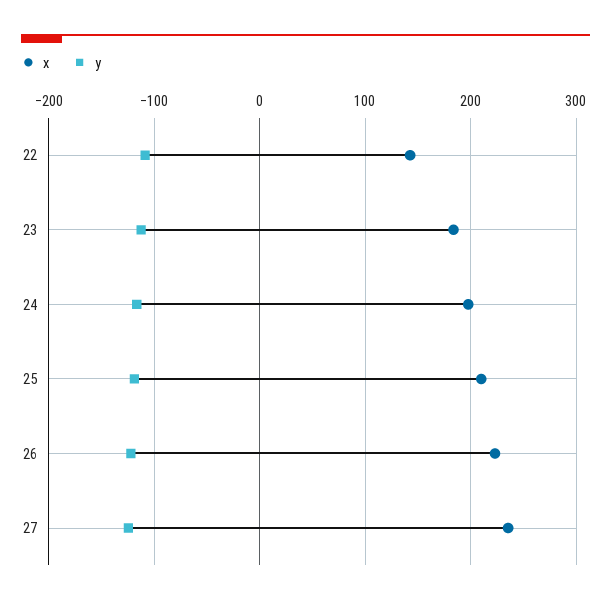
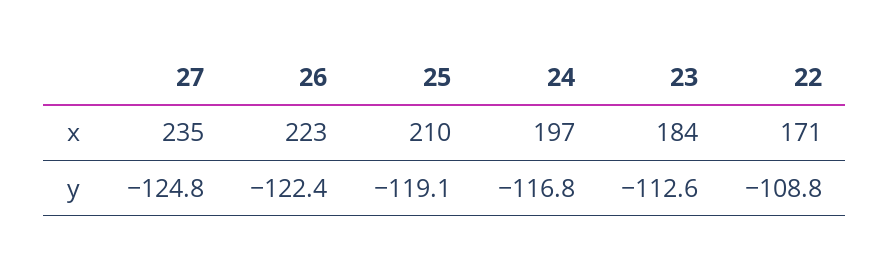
x, 22: 140 -> 171

